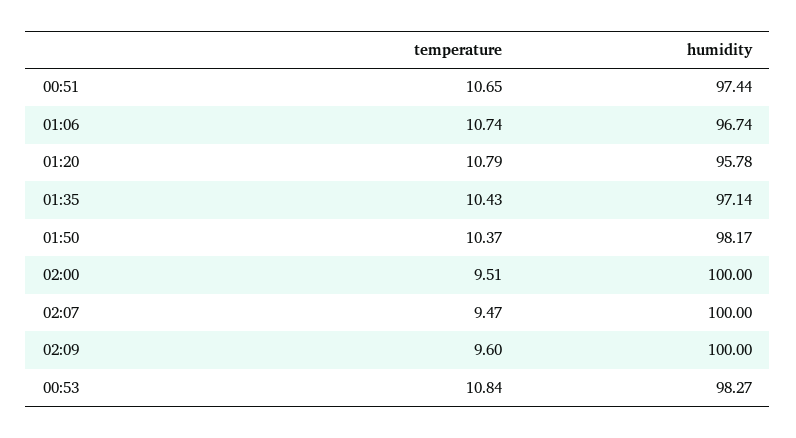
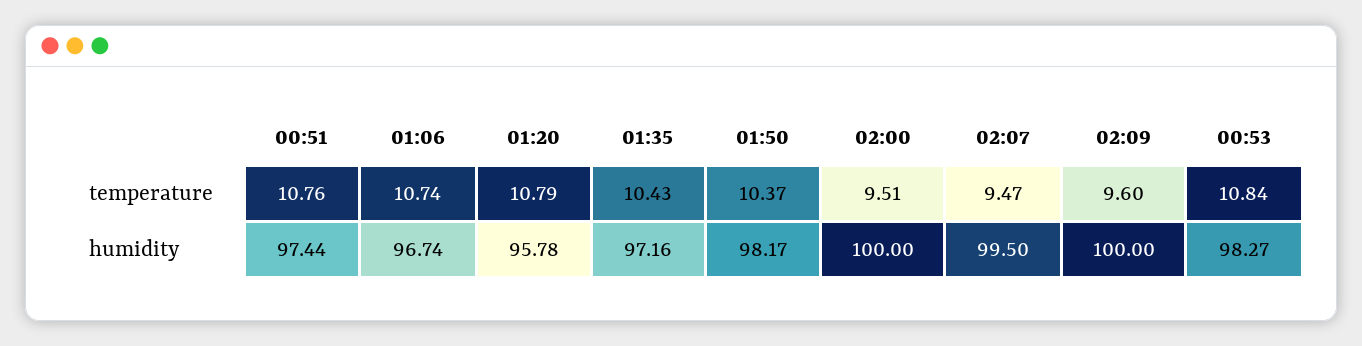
temperature, 00:51: 10.65 -> 10.76
humidity, 01:35: 97.14 -> 97.16
humidity, 02:07: 100 -> 99.5

